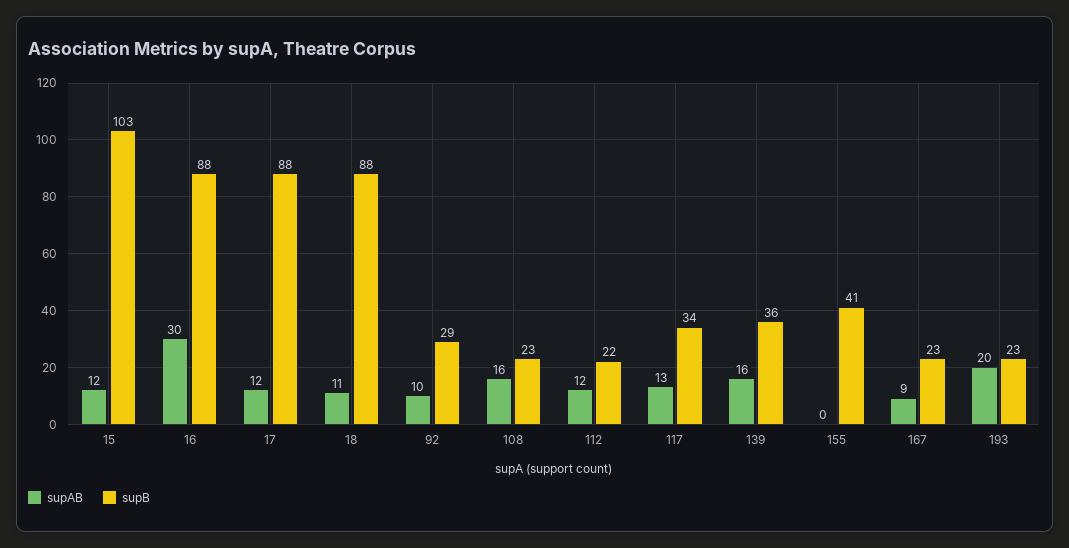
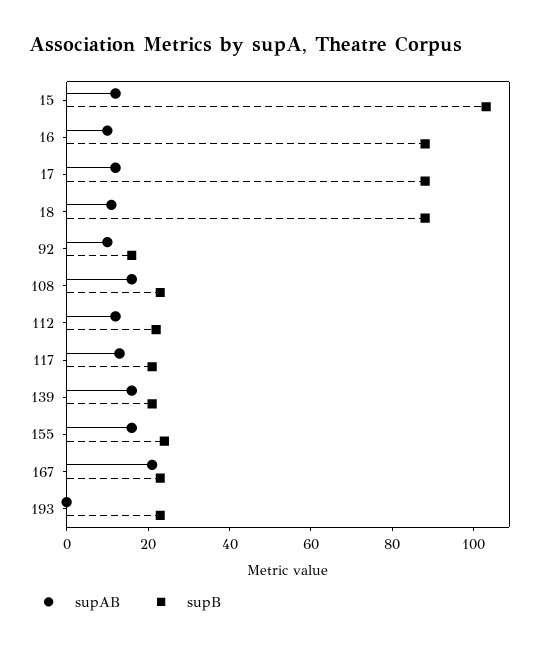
supAB, 16: 30 -> 10
supB, 92: 29 -> 15
supB, 117: 34 -> 20
supB, 139: 36 -> 20
supAB, 155: 0 -> 15
supB, 155: 41 -> 25
supAB, 167: 9 -> 20
supAB, 193: 20 -> 0

